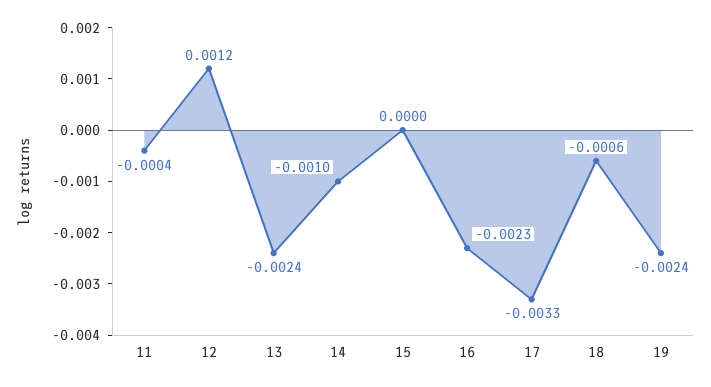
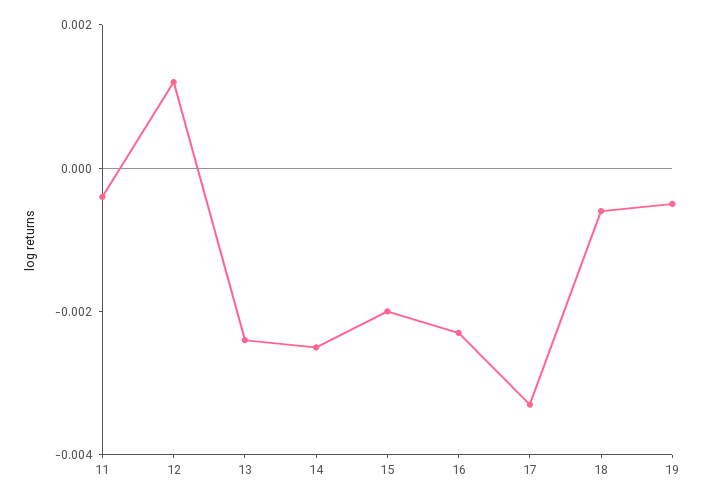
14: -0.001 -> -0.0025
15: 0 -> -0.002
19: -0.0024 -> -0.0005

